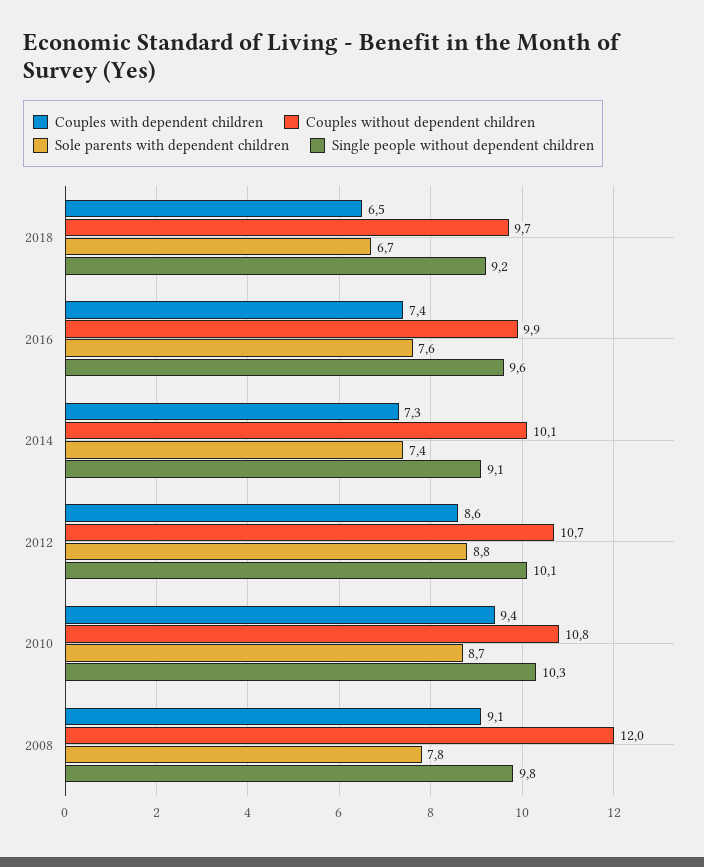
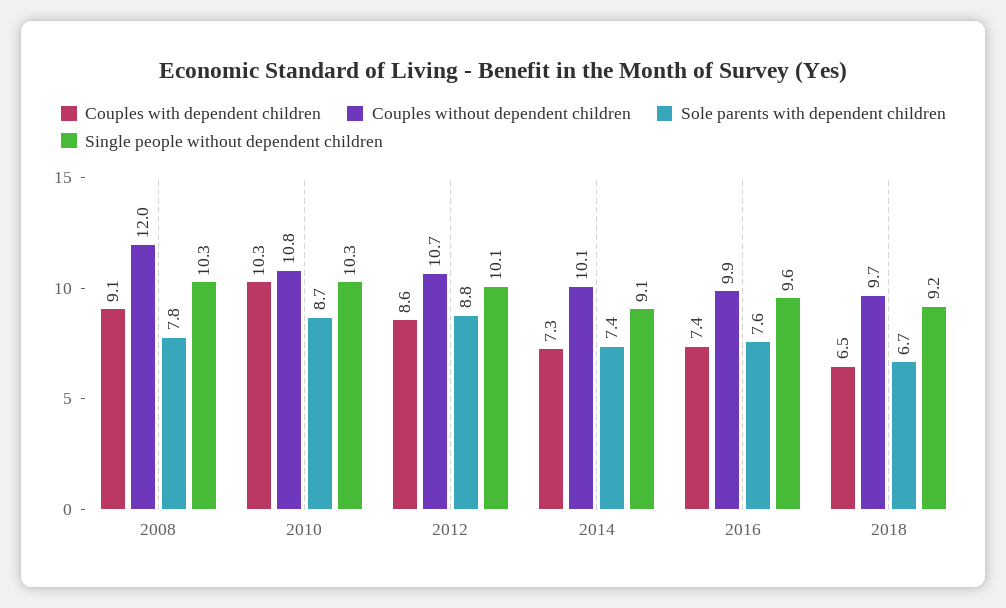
Couples with dependent children, 2010: 9.4 -> 10.3
Single people without dependent children, 2008: 9.8 -> 10.3

